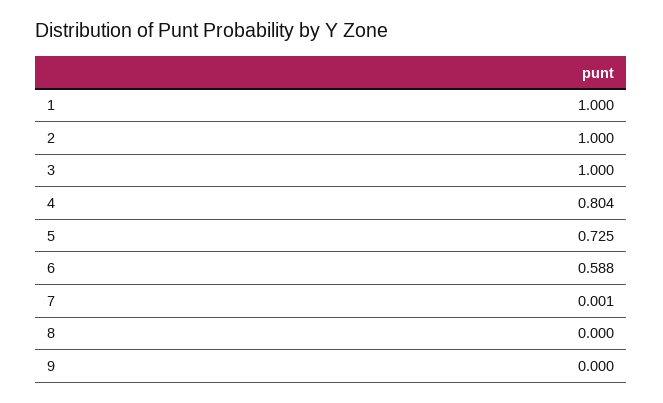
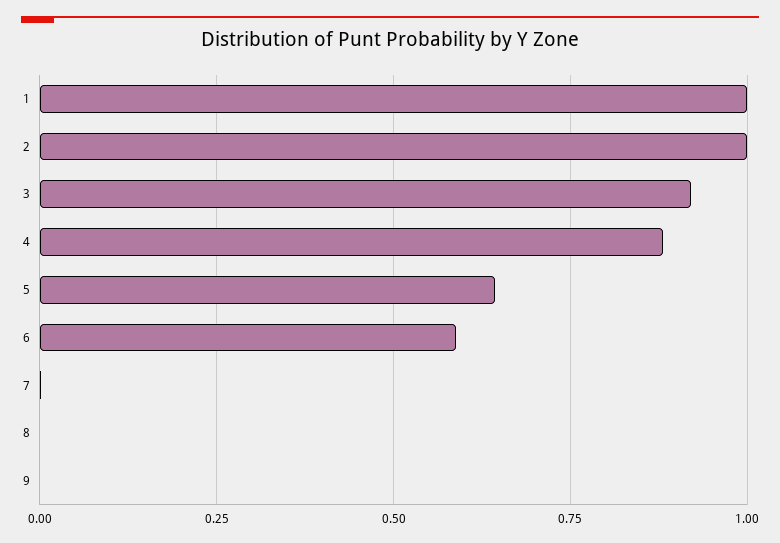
3: 1 -> 0.925
4: 0.804 -> 0.875
5: 0.725 -> 0.65

